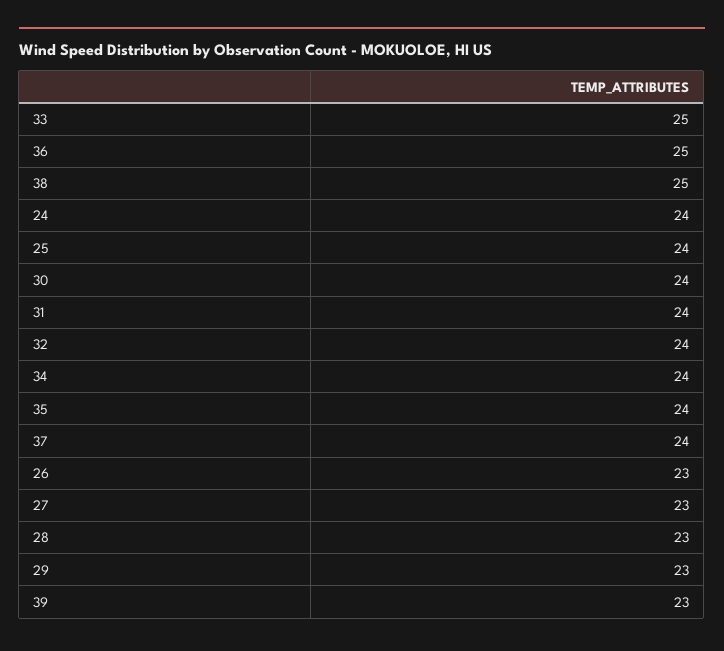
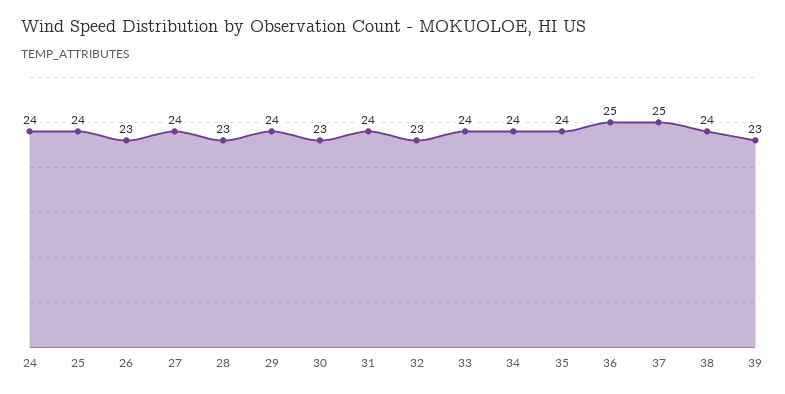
33: 25 -> 24
38: 25 -> 24
30: 24 -> 23
32: 24 -> 23
37: 24 -> 25
27: 23 -> 24
29: 23 -> 24

